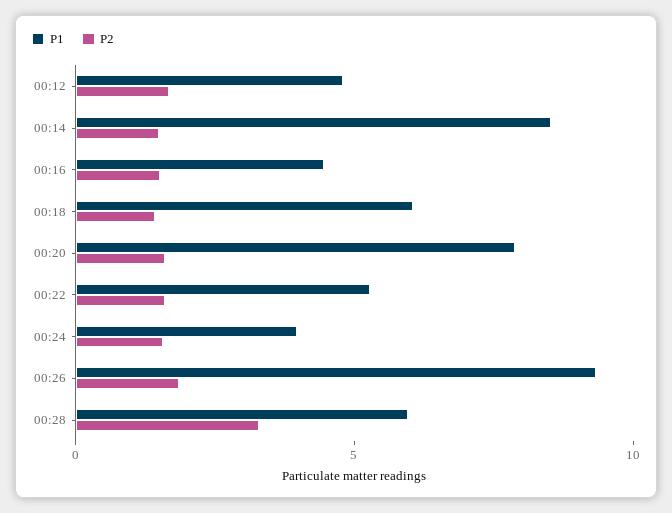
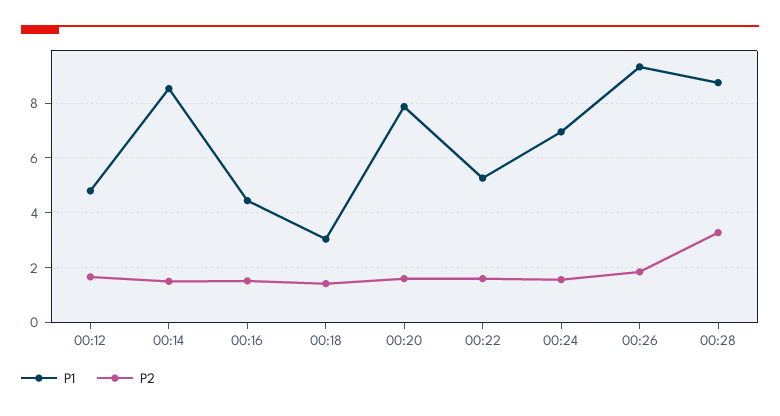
P1, 00:18: 6 -> 3
P1, 00:24: 4 -> 7
P1, 00:28: 6 -> 8.75

